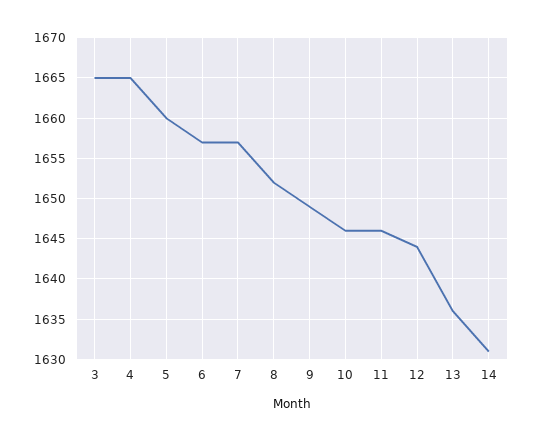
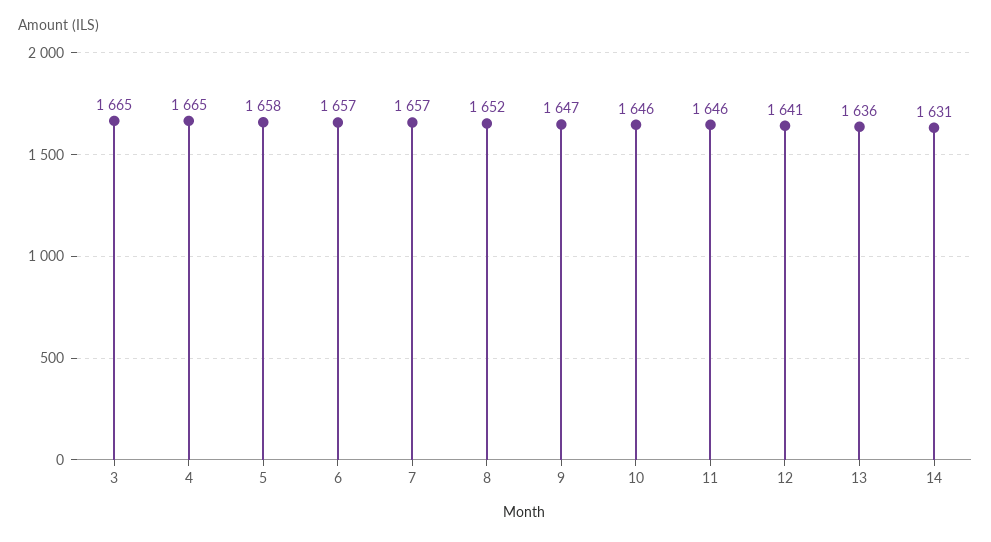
5: 1660 -> 1658
9: 1649 -> 1647
12: 1644 -> 1641

